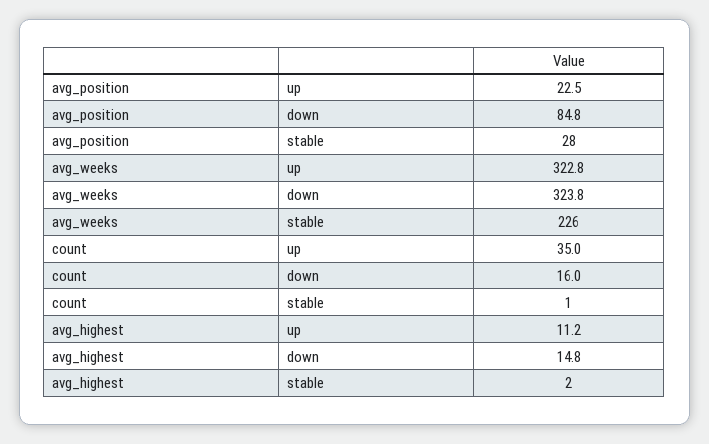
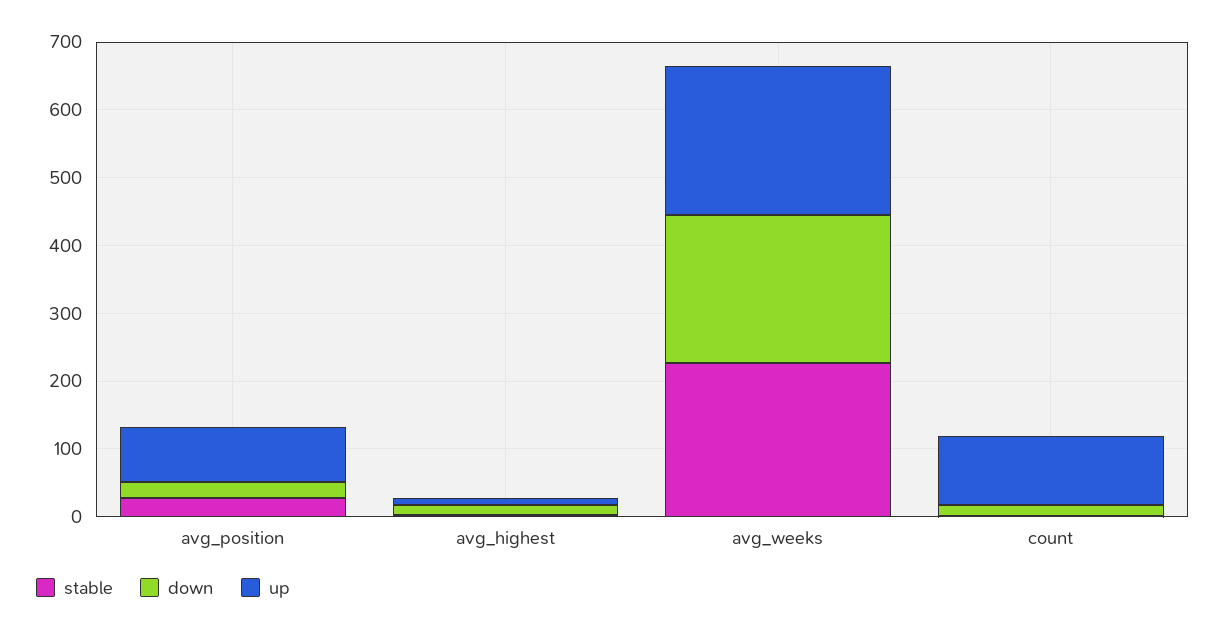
up, avg_position: 22.5 -> 80
down, avg_position: 84.8 -> 20
up, avg_weeks: 322.8 -> 220
down, avg_weeks: 323.8 -> 220
up, count: 35 -> 100

